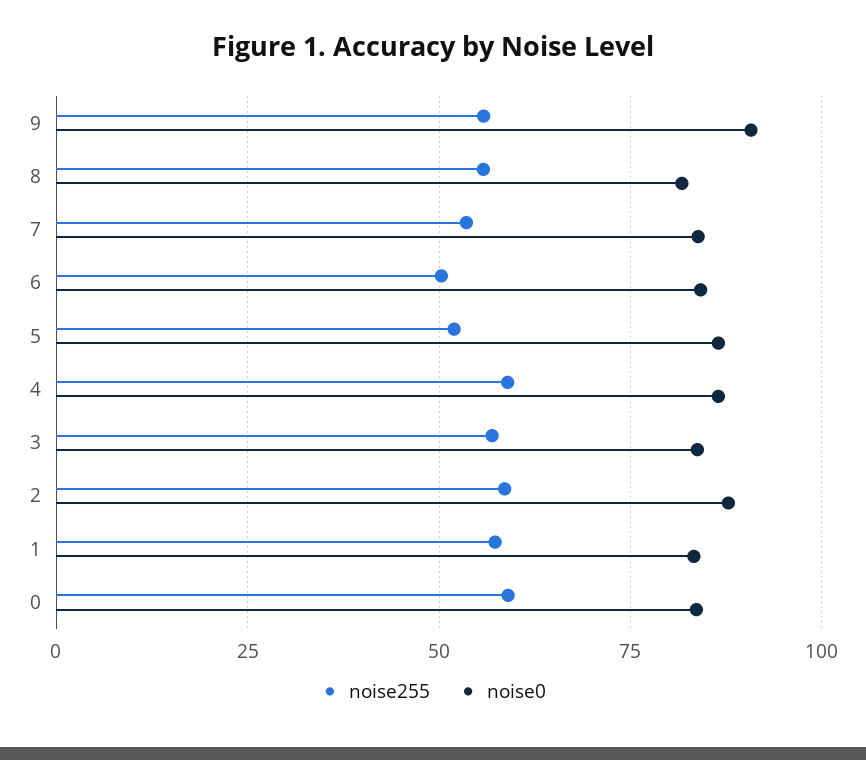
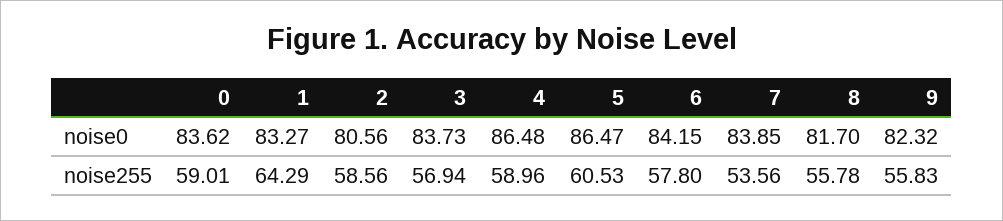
noise0, 9: 90 -> 82.32
noise255, 6: 50 -> 57.8
noise255, 5: 52.5 -> 60.53
noise0, 2: 87.5 -> 80.56
noise255, 1: 57.5 -> 64.29

